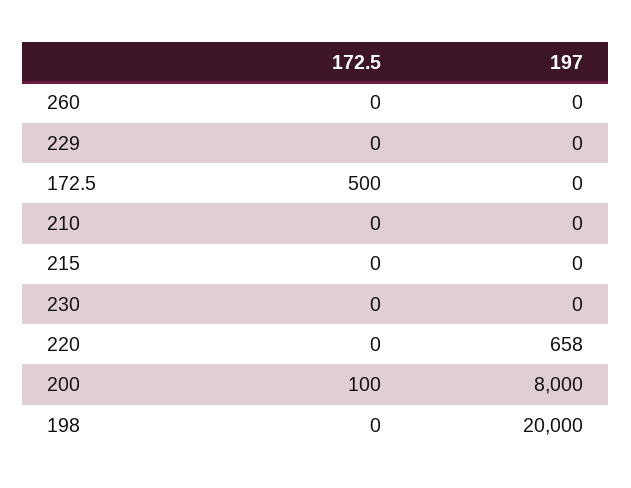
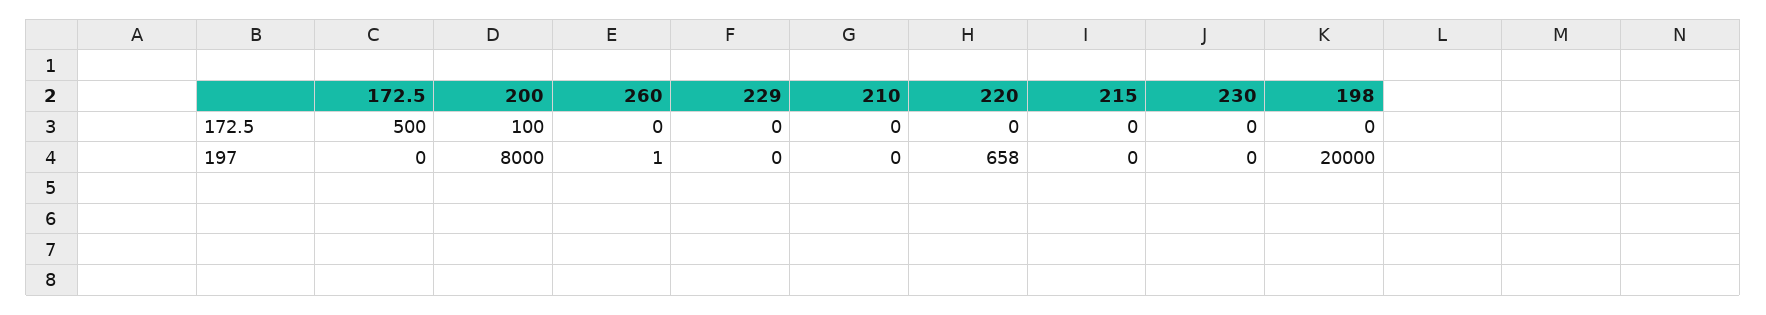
197, 260: 0 -> 1

